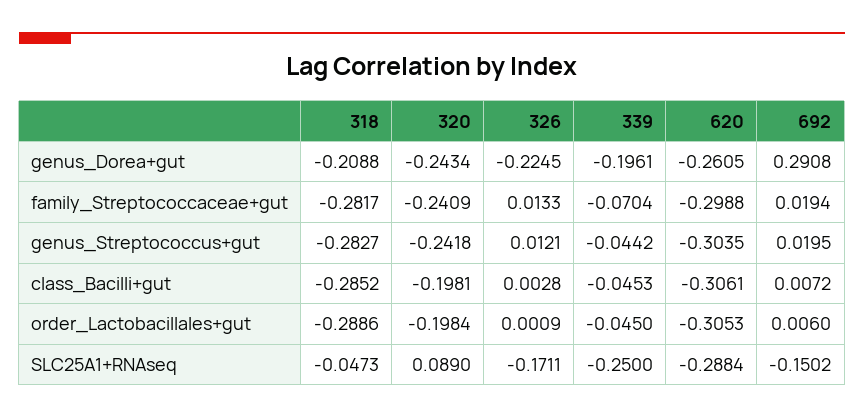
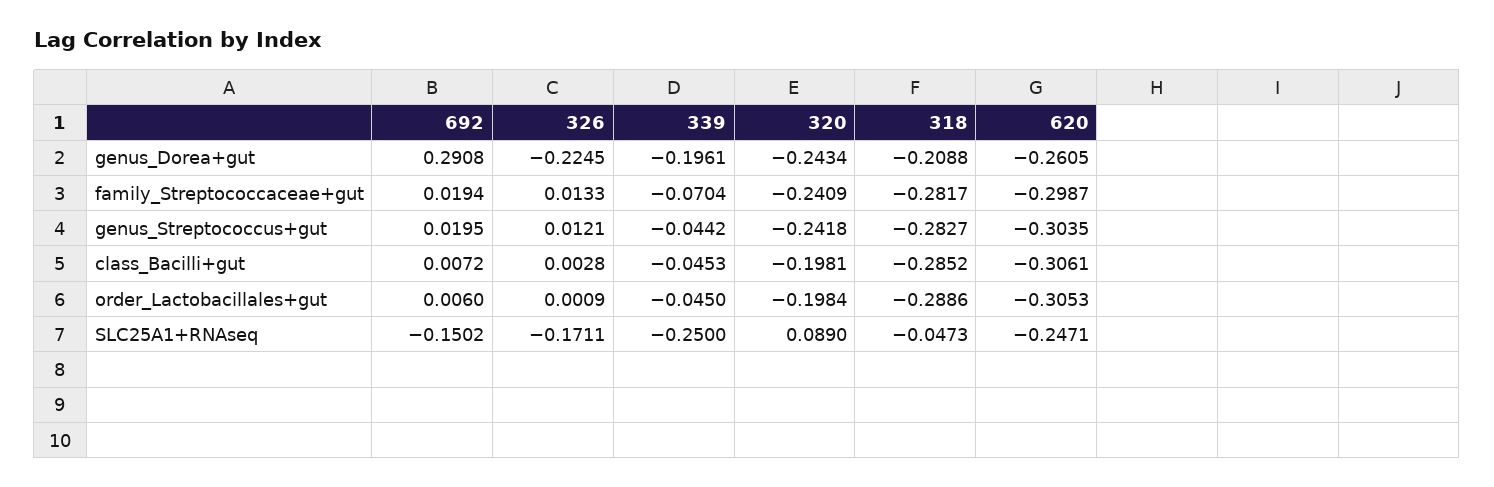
620, family_Streptococcaceae+gut: -0.2988 -> -0.2987
620, SLC25A1+RNAseq: -0.2884 -> -0.2471

